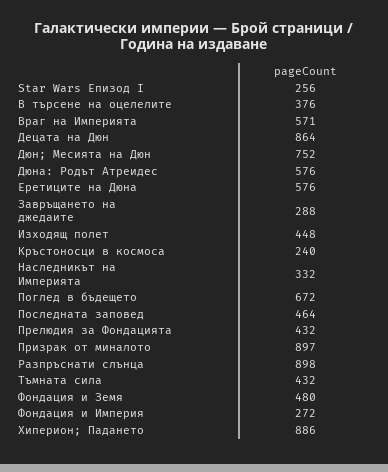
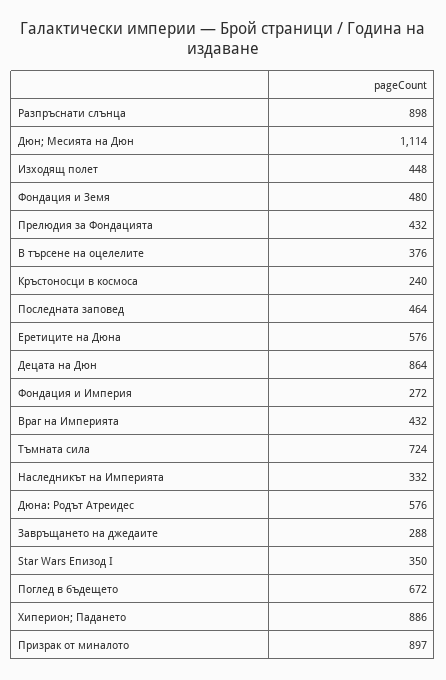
Star Wars Епизод I: 256 -> 350
Враг на Империята: 571 -> 432
Дюн; Месията на Дюн: 752 -> 1114
Тъмната сила: 432 -> 724

